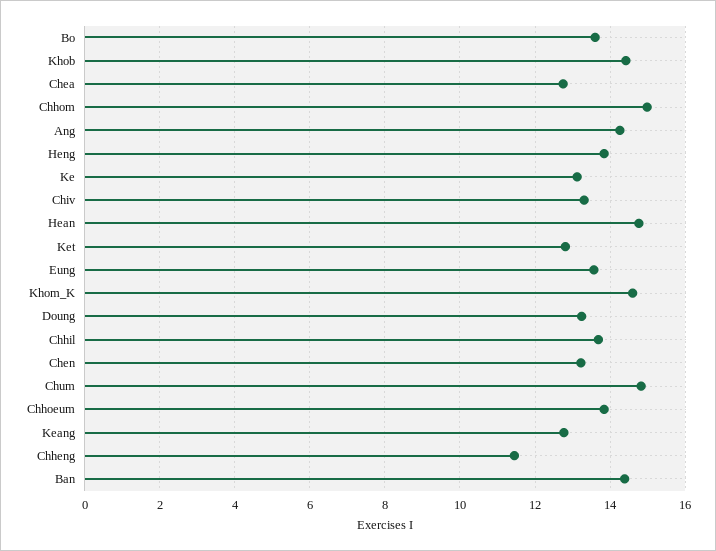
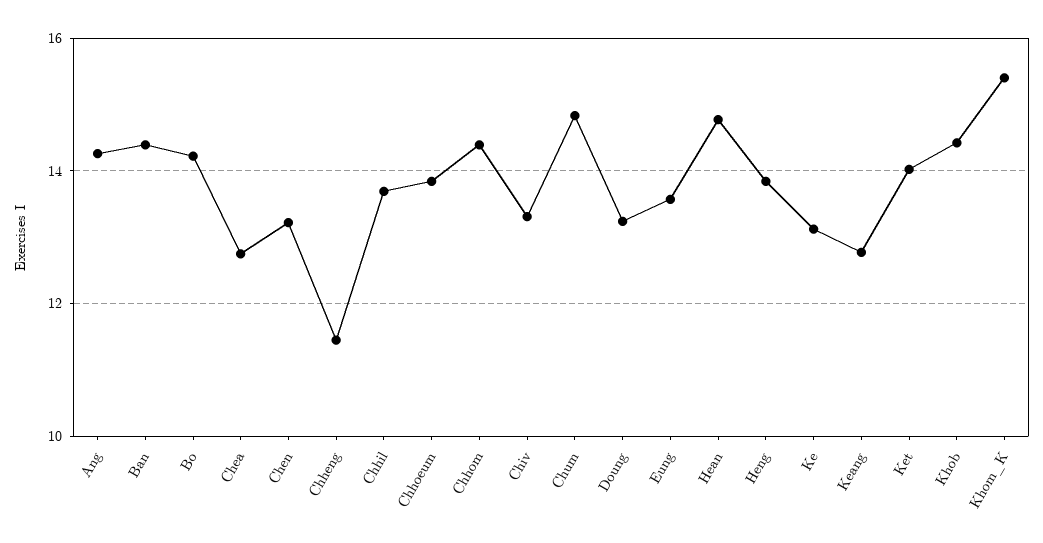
Bo: 13.6 -> 14.2
Chhom: 15 -> 14.4
Ket: 12.8 -> 14
Khom_K: 14.6 -> 15.4

